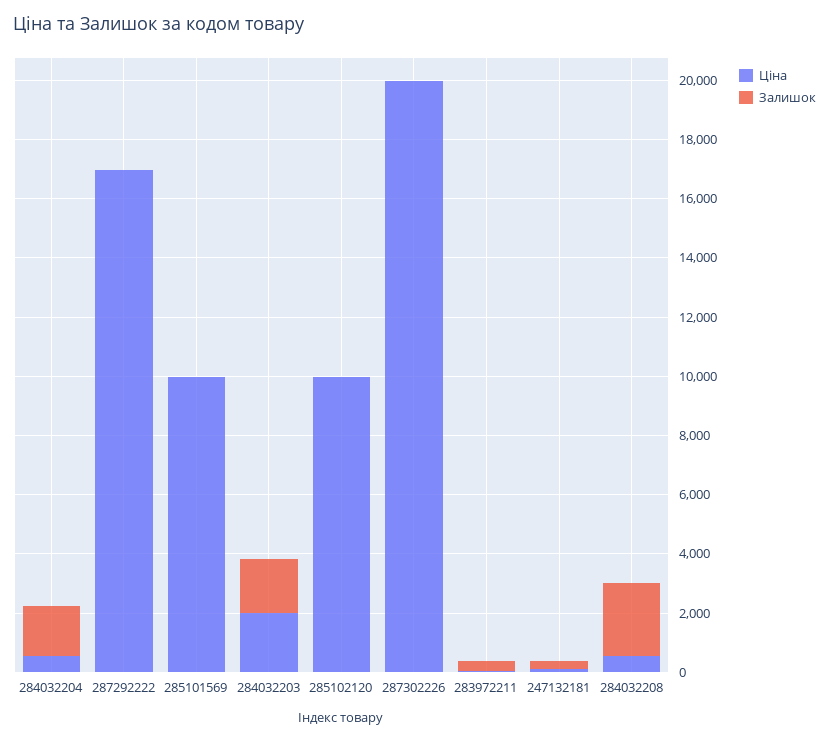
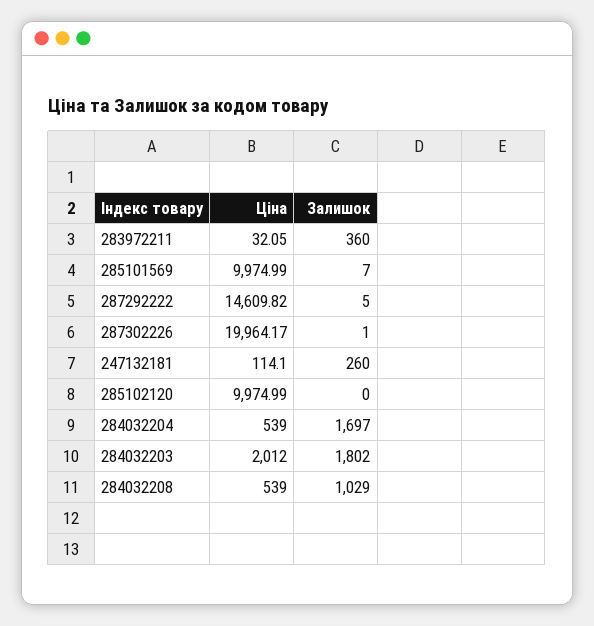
Ціна, 287292222: 17000 -> 14609.82
Залишок, 284032208: 2500 -> 1029

